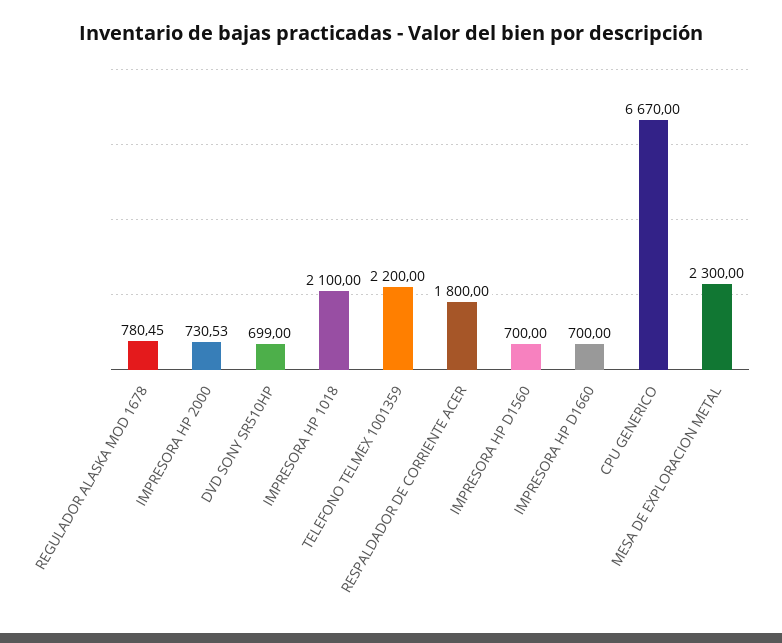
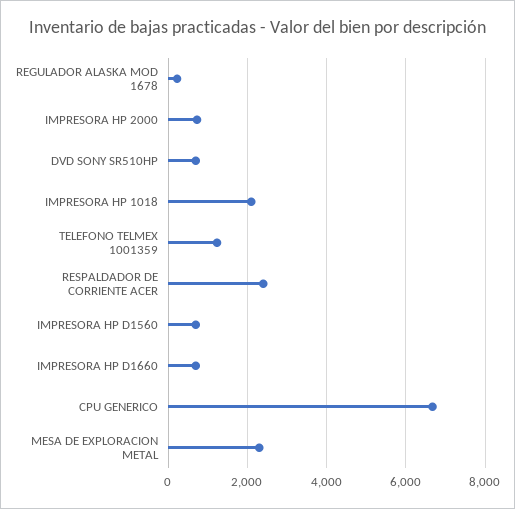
REGULADOR ALASKA MOD 1678: 780.45 -> 200
TELEFONO TELMEX 1001359: 2200 -> 1200
RESPALDADOR DE CORRIENTE ACER: 1800 -> 2400

